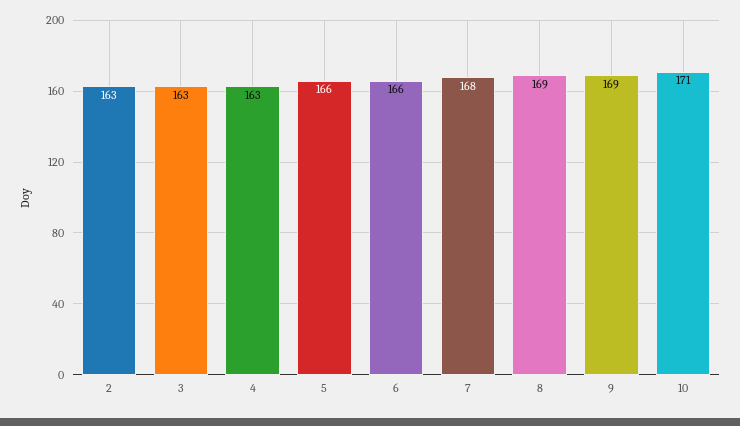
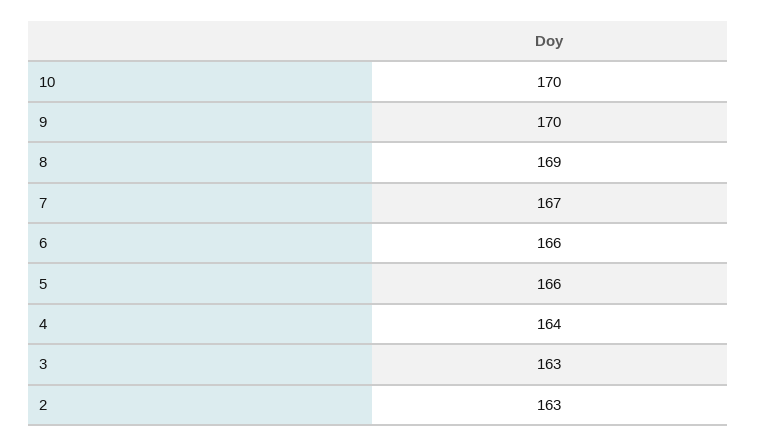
4: 163 -> 164
7: 168 -> 167
9: 169 -> 170
10: 171 -> 170

